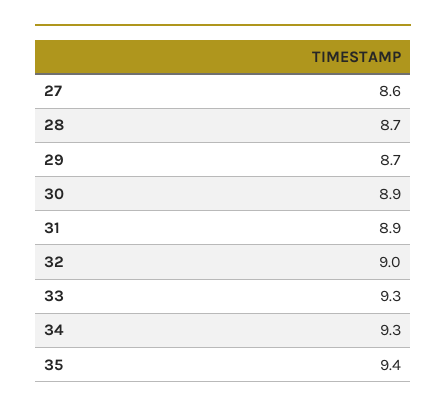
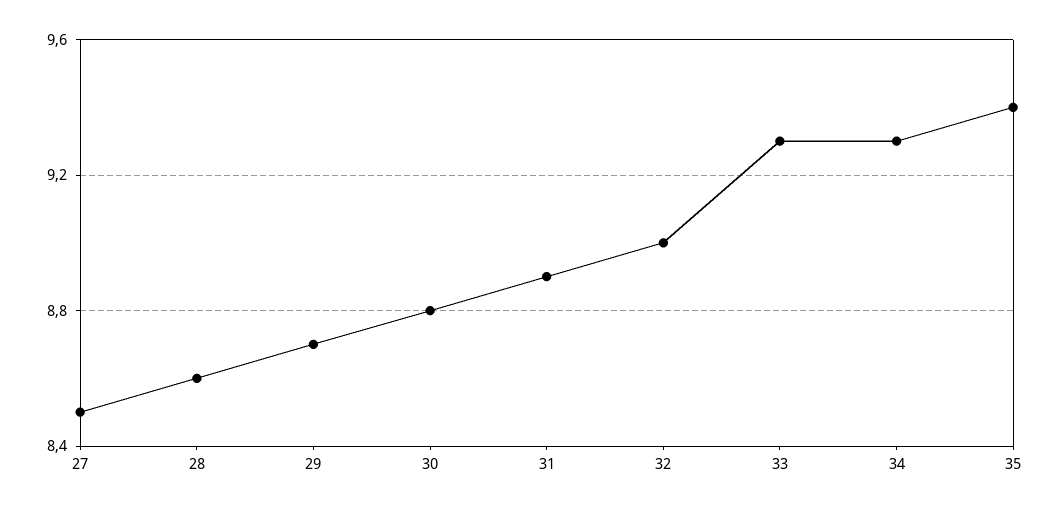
27: 8.6 -> 8.5
28: 8.7 -> 8.6
30: 8.9 -> 8.8

